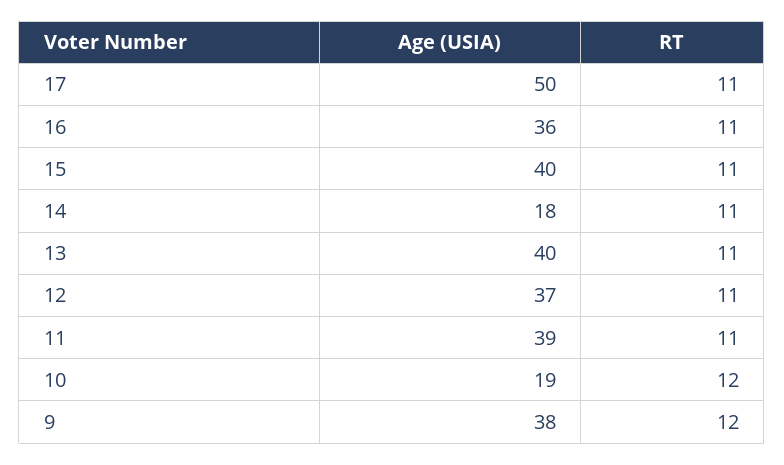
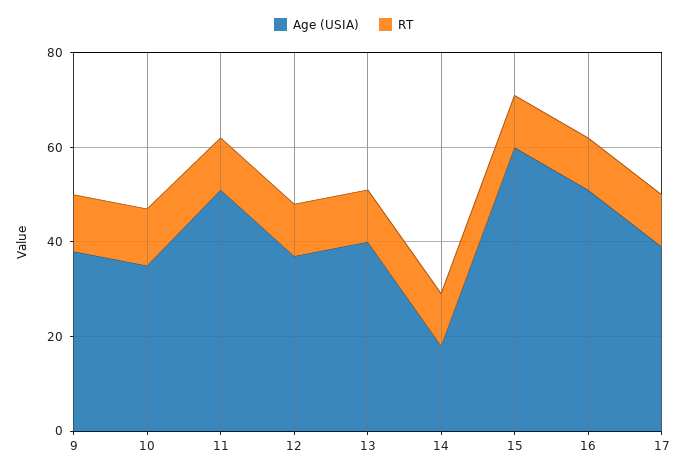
Age (USIA), 17: 50 -> 40
Age (USIA), 16: 36 -> 50
Age (USIA), 15: 40 -> 60
Age (USIA), 11: 39 -> 50
Age (USIA), 10: 19 -> 35

